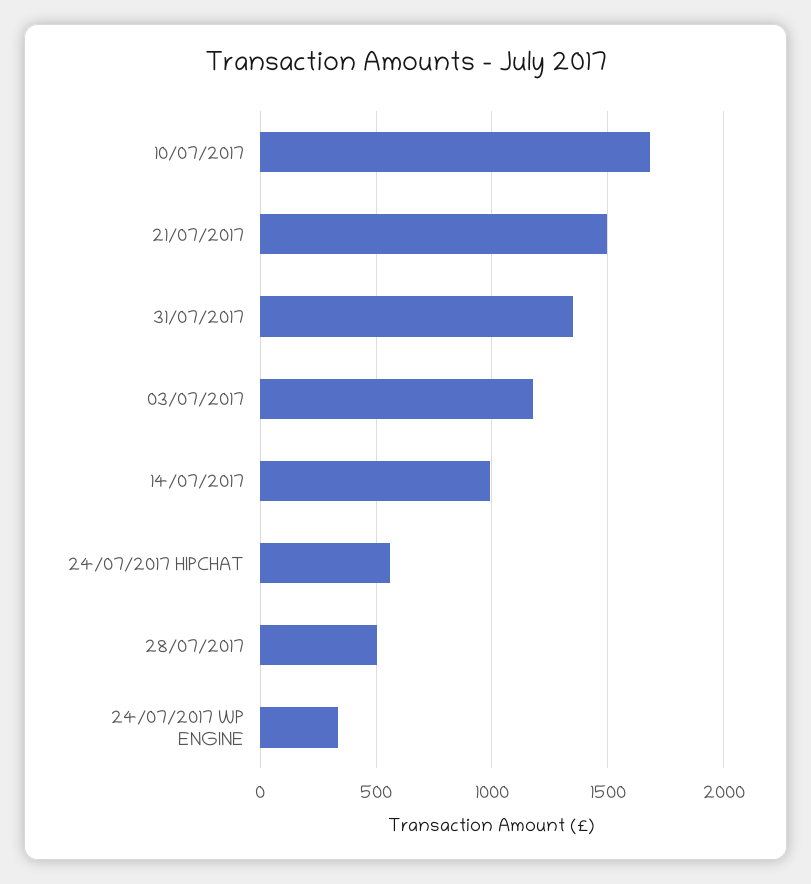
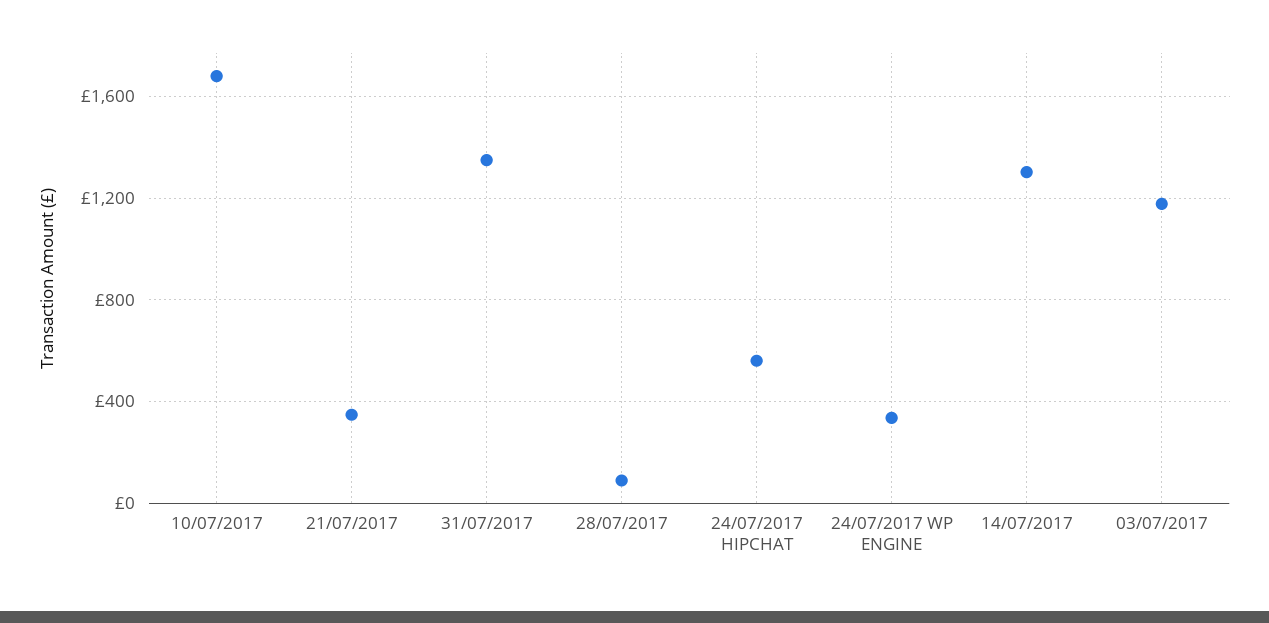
21/07/2017: 1500 -> 350
14/07/2017: 1000 -> 1300
28/07/2017: 500 -> 100

